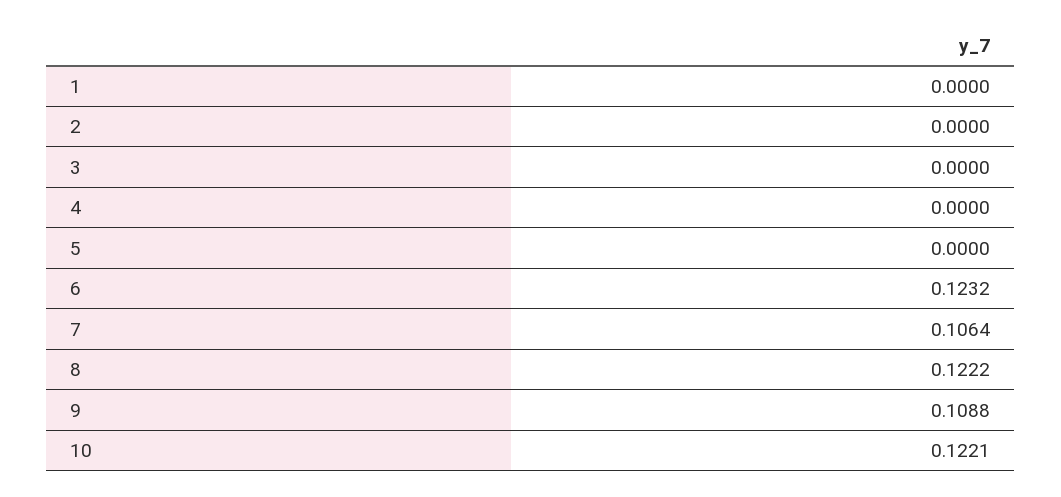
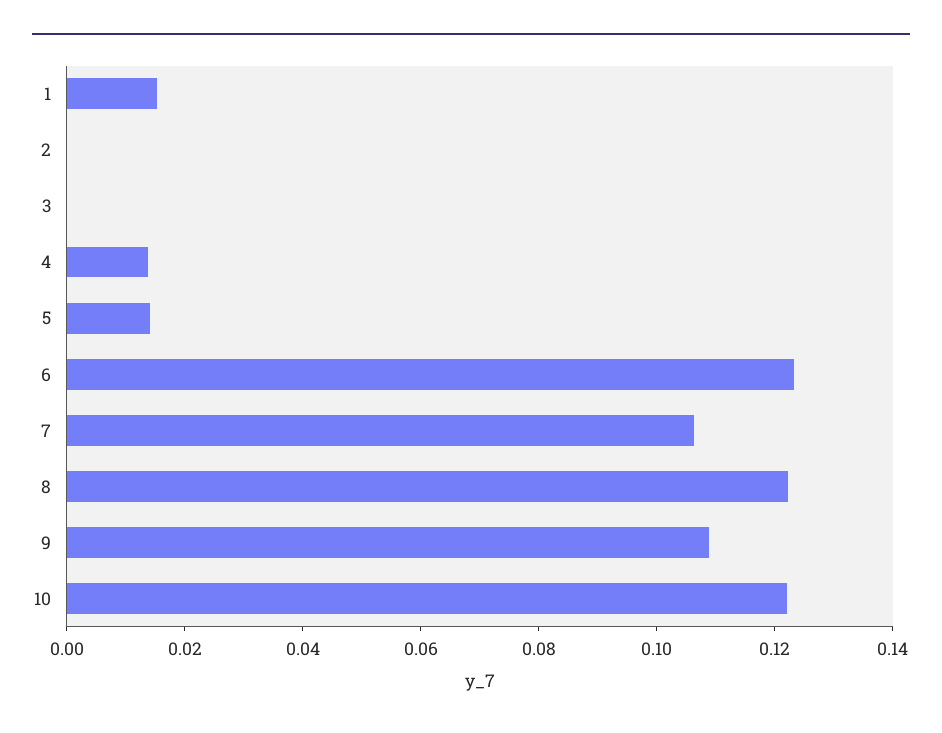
1: 0 -> 0.015
4: 0 -> 0.015
5: 0 -> 0.015

